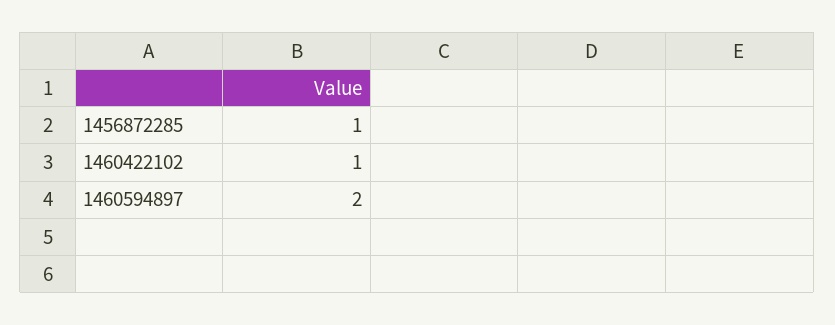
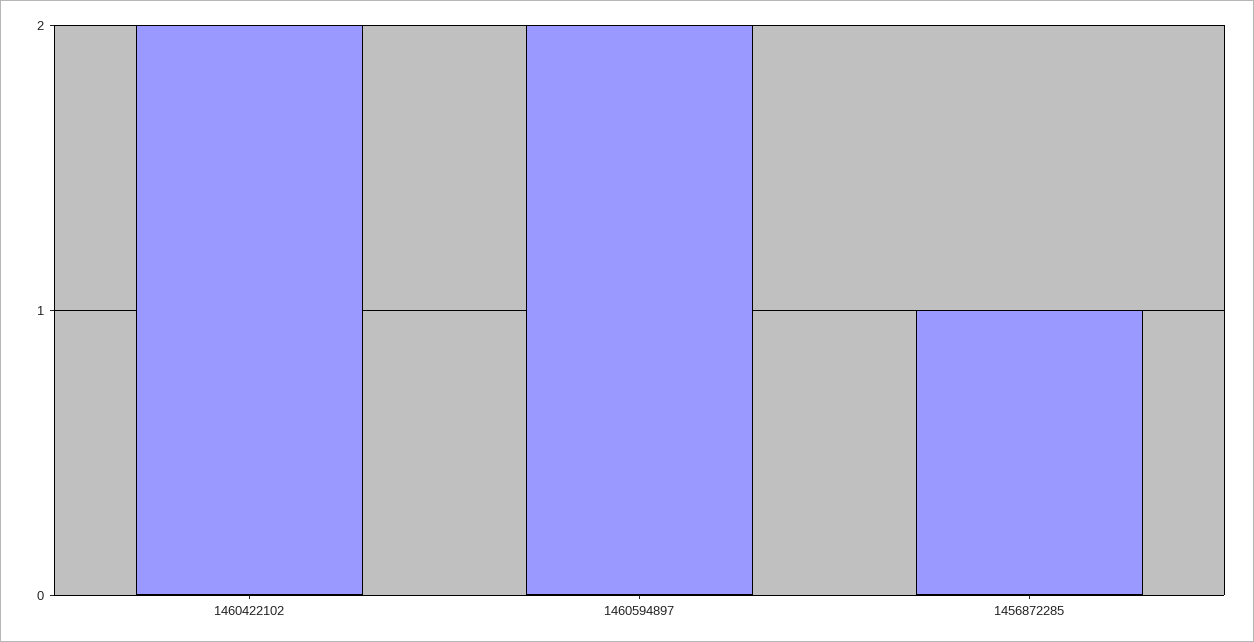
1460422102: 1 -> 2

